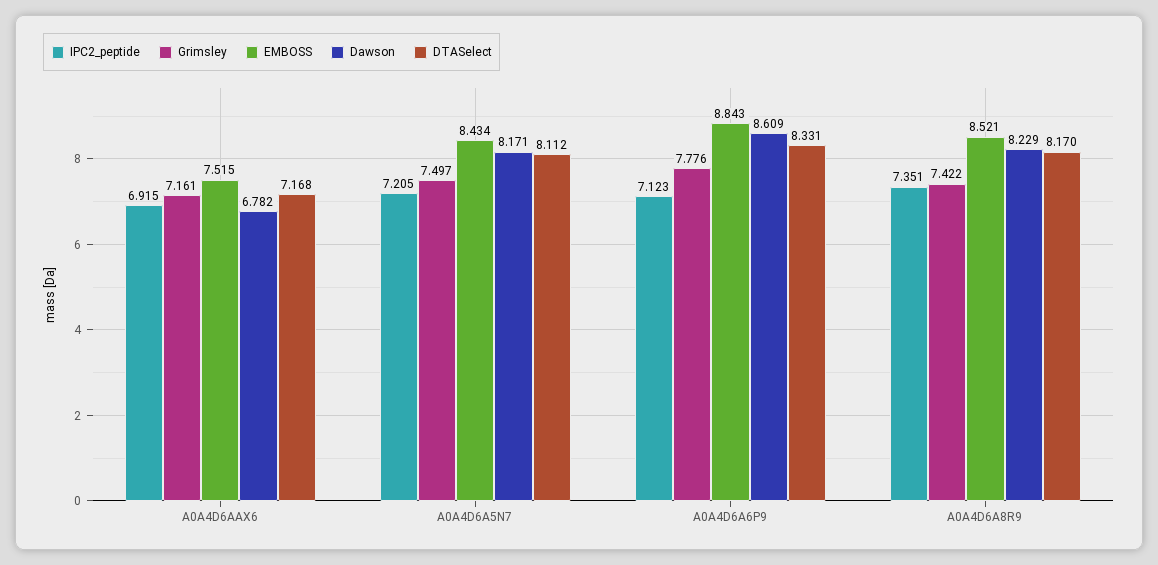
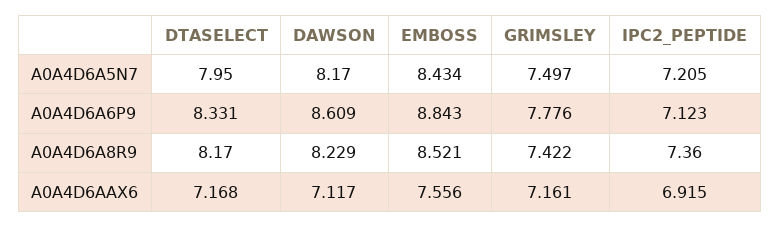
EMBOSS, A0A4D6AAX6: 7.515 -> 7.556
Dawson, A0A4D6AAX6: 6.782 -> 7.117
Dawson, A0A4D6A5N7: 8.171 -> 8.17
DTASelect, A0A4D6A5N7: 8.112 -> 7.95
IPC2_peptide, A0A4D6A8R9: 7.351 -> 7.36

